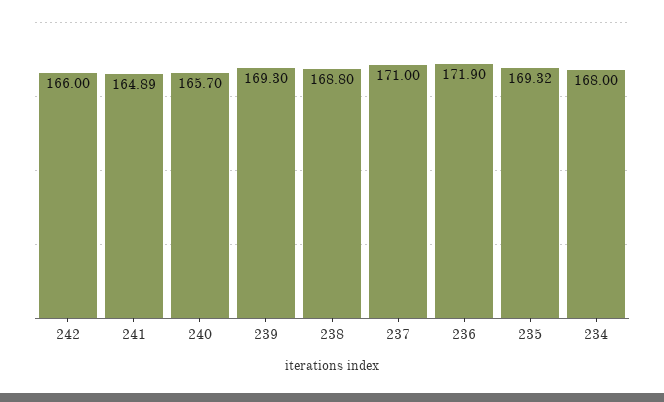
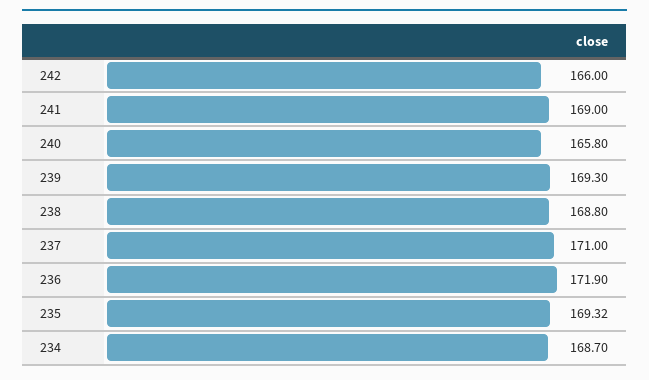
241: 164.89 -> 169
240: 165.7 -> 165.8
234: 168 -> 168.7

